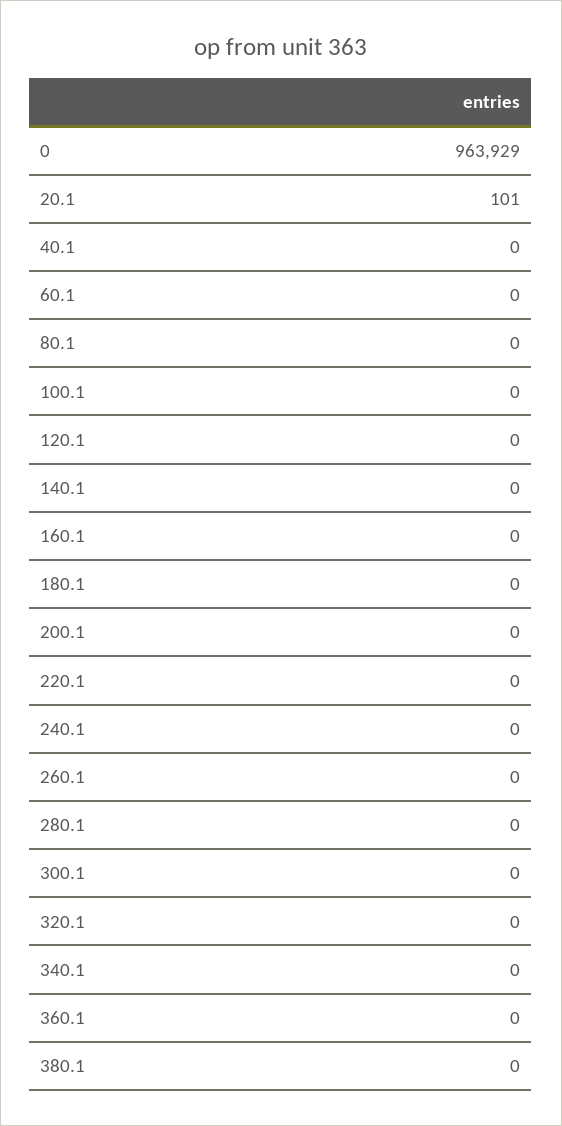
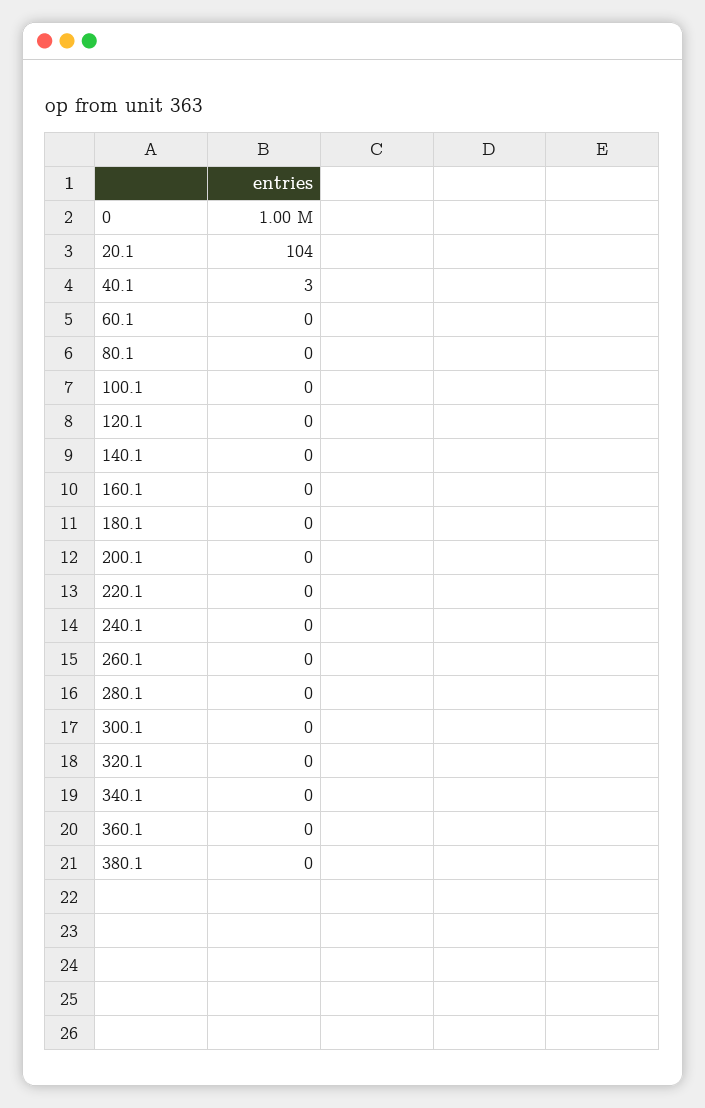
0: 963929 -> 1000000
20.1: 101 -> 104
40.1: 0 -> 3

